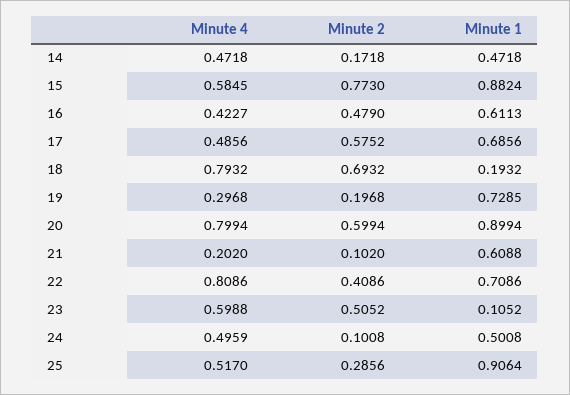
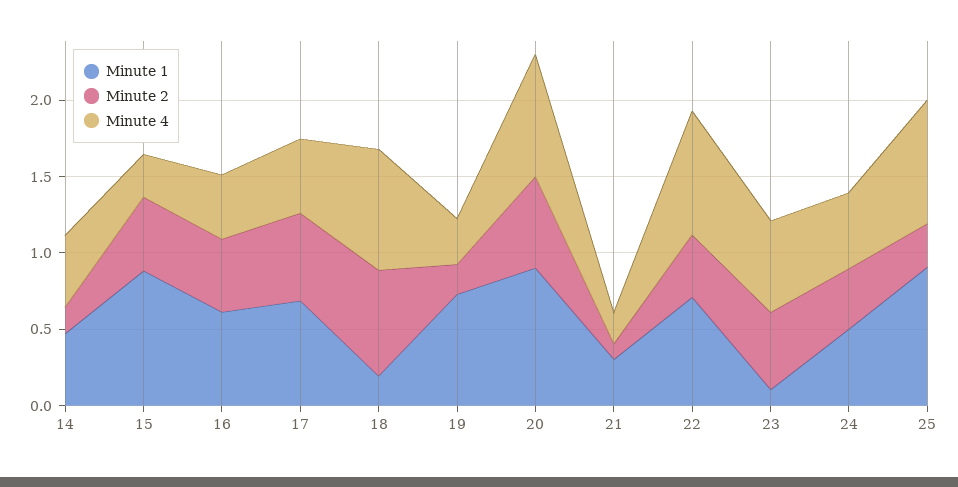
Minute 4, 15: 0.5845 -> 0.3
Minute 2, 15: 0.773 -> 0.5
Minute 1, 21: 0.6088 -> 0.3
Minute 2, 24: 0.1008 -> 0.4
Minute 4, 25: 0.517 -> 0.8

